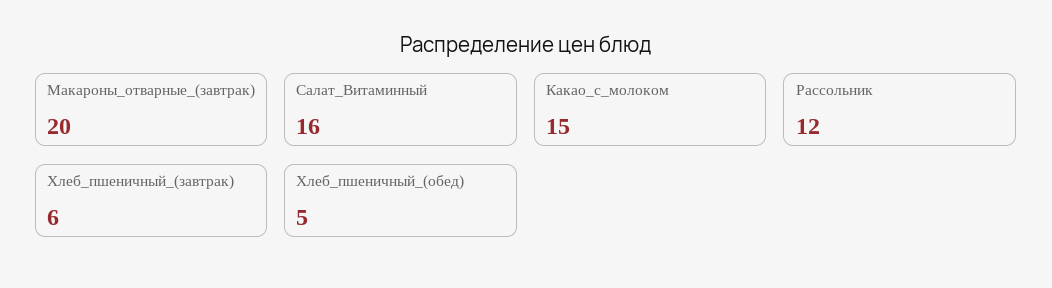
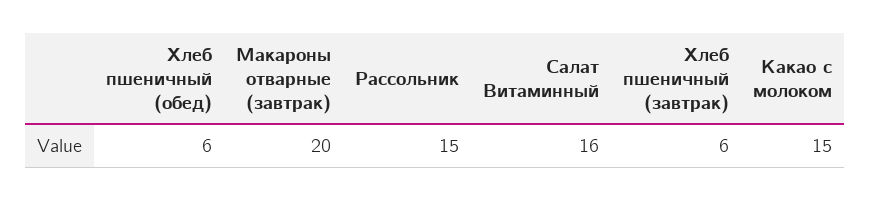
Рассольник: 12 -> 15
Хлеб_пшеничный_(обед): 5 -> 6

